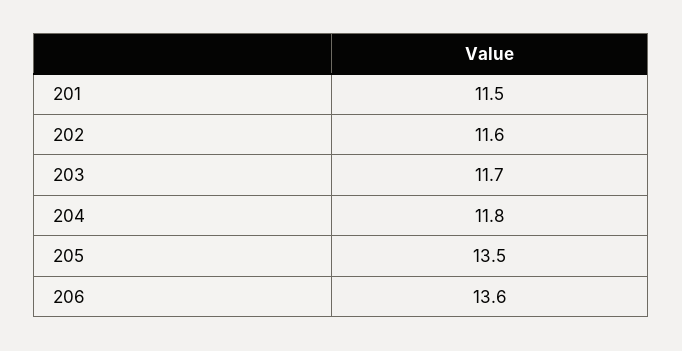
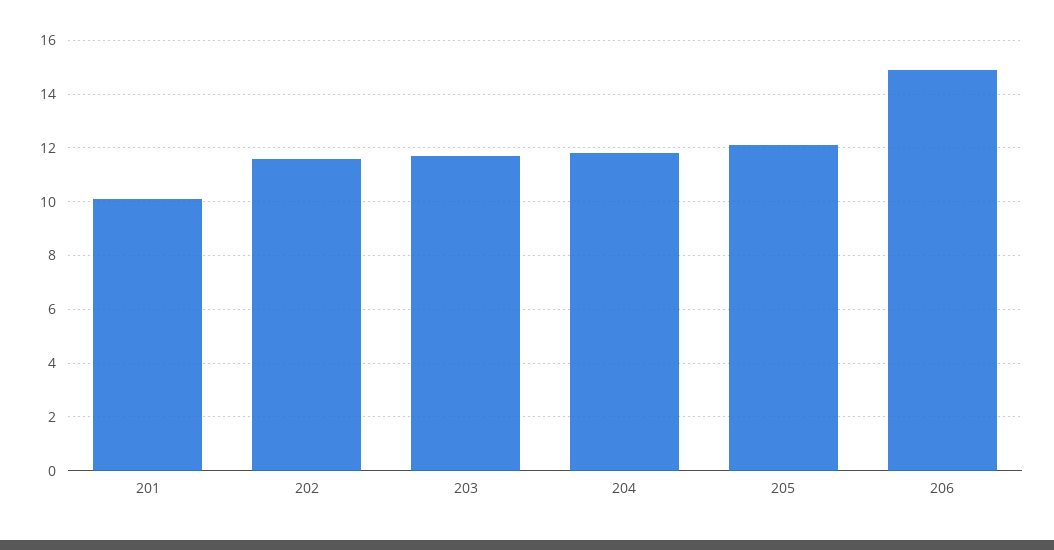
201: 11.5 -> 10
205: 13.5 -> 12
206: 13.6 -> 15

